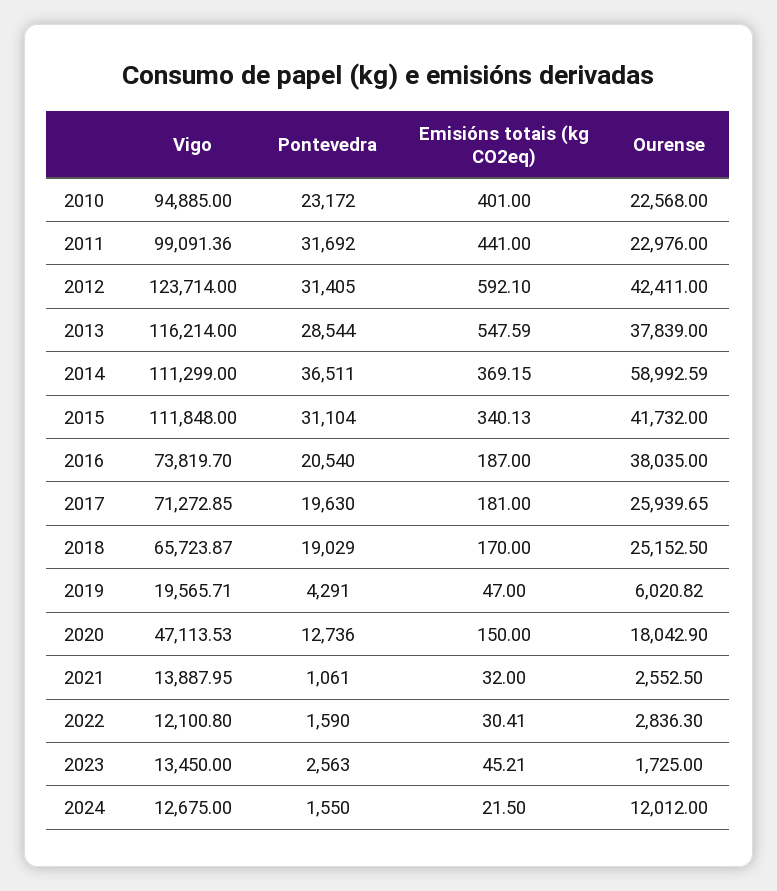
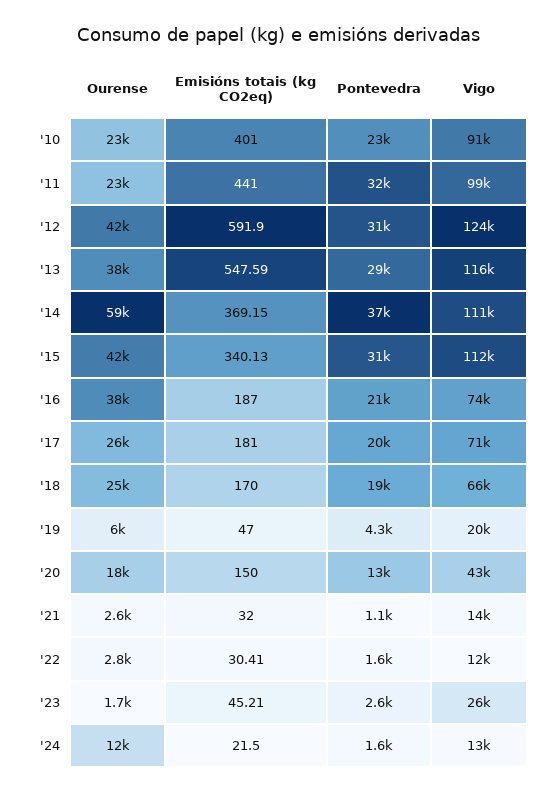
Vigo, 2010: 94885 -> 91000
Emisións totais (kg CO2eq), 2012: 592.1 -> 591.9
Vigo, 2020: 47113.53 -> 43000
Vigo, 2023: 13450 -> 26000

